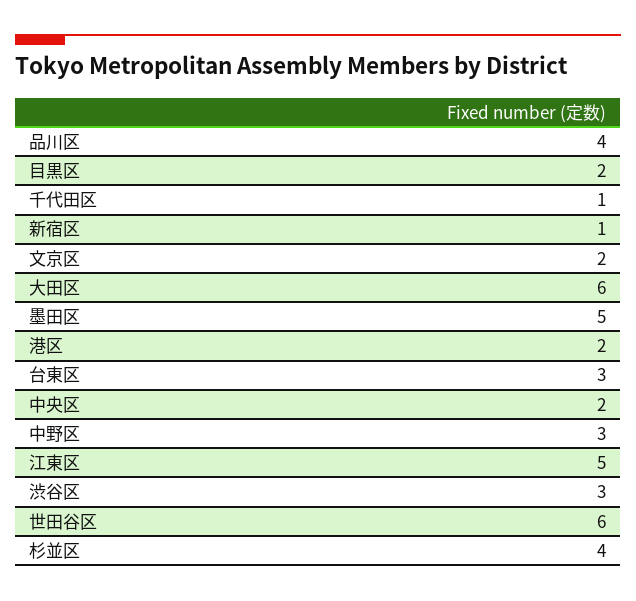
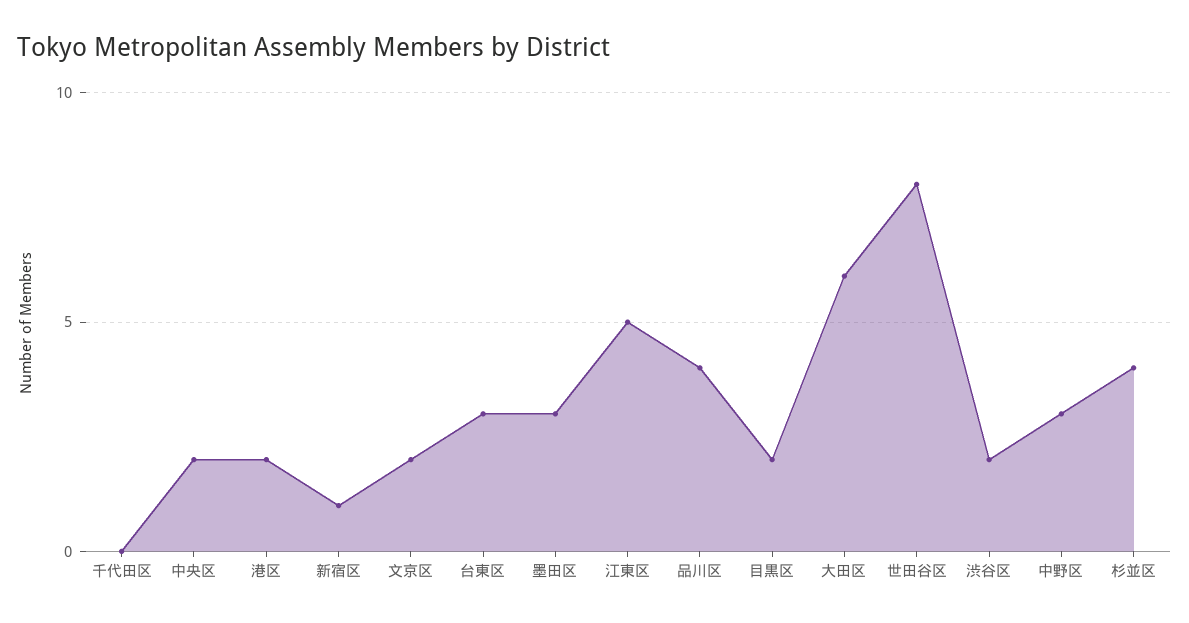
千代田区: 1 -> 0
墨田区: 5 -> 3
渋谷区: 3 -> 2
世田谷区: 6 -> 8

